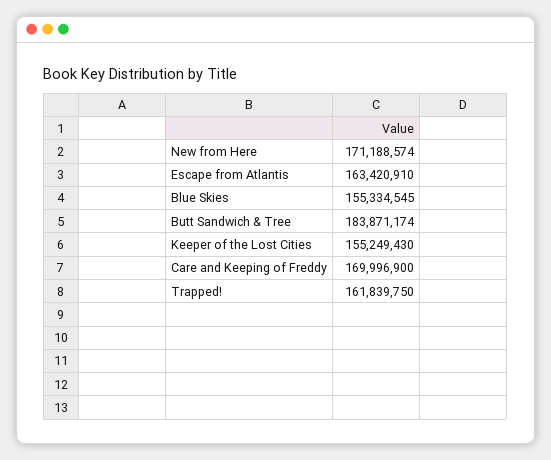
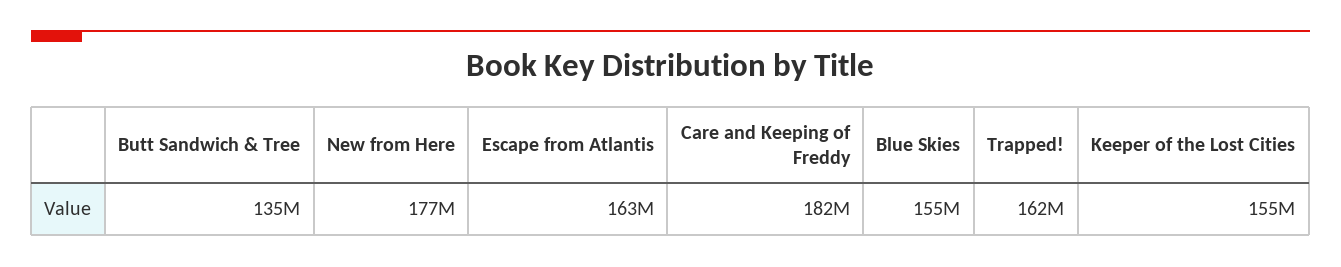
New from Here: 171188574 -> 177000000
Butt Sandwich & Tree: 183871174 -> 135000000
Care and Keeping of Freddy: 169996900 -> 182000000

